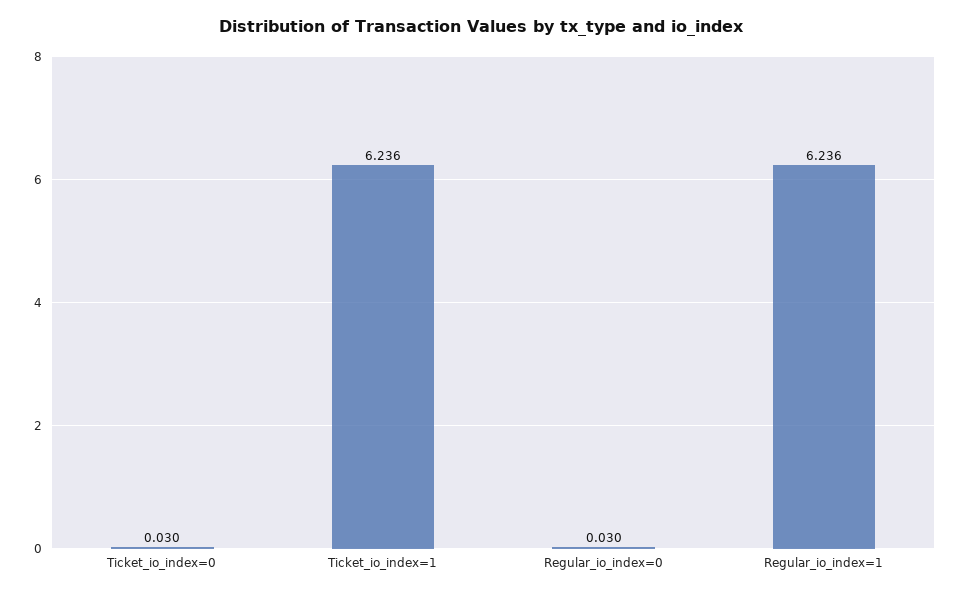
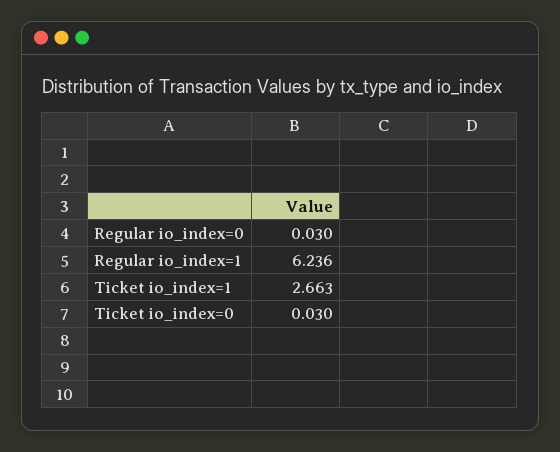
Ticket_io_index=1: 6.236 -> 2.663

